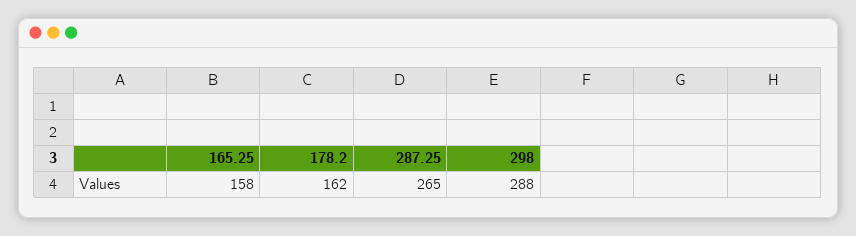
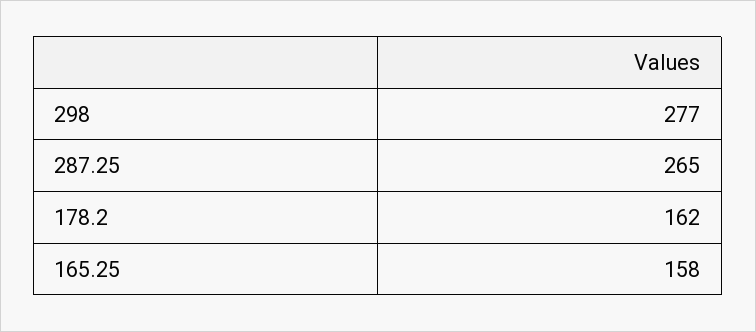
298: 288 -> 277

